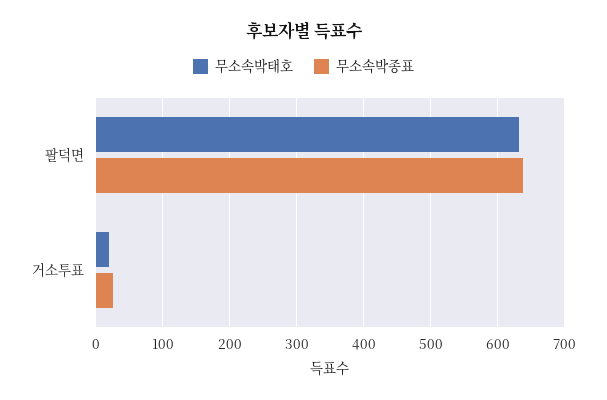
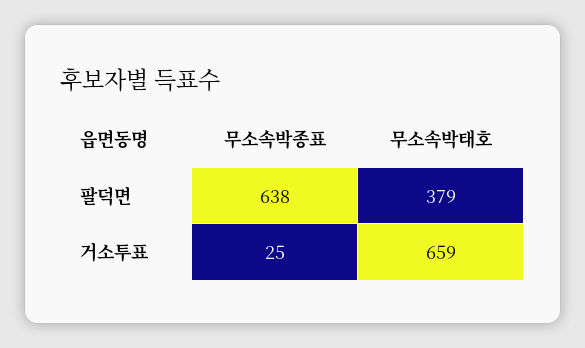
무소속박태호, 팔덕면: 630 -> 379
무소속박태호, 거소투표: 20 -> 659

